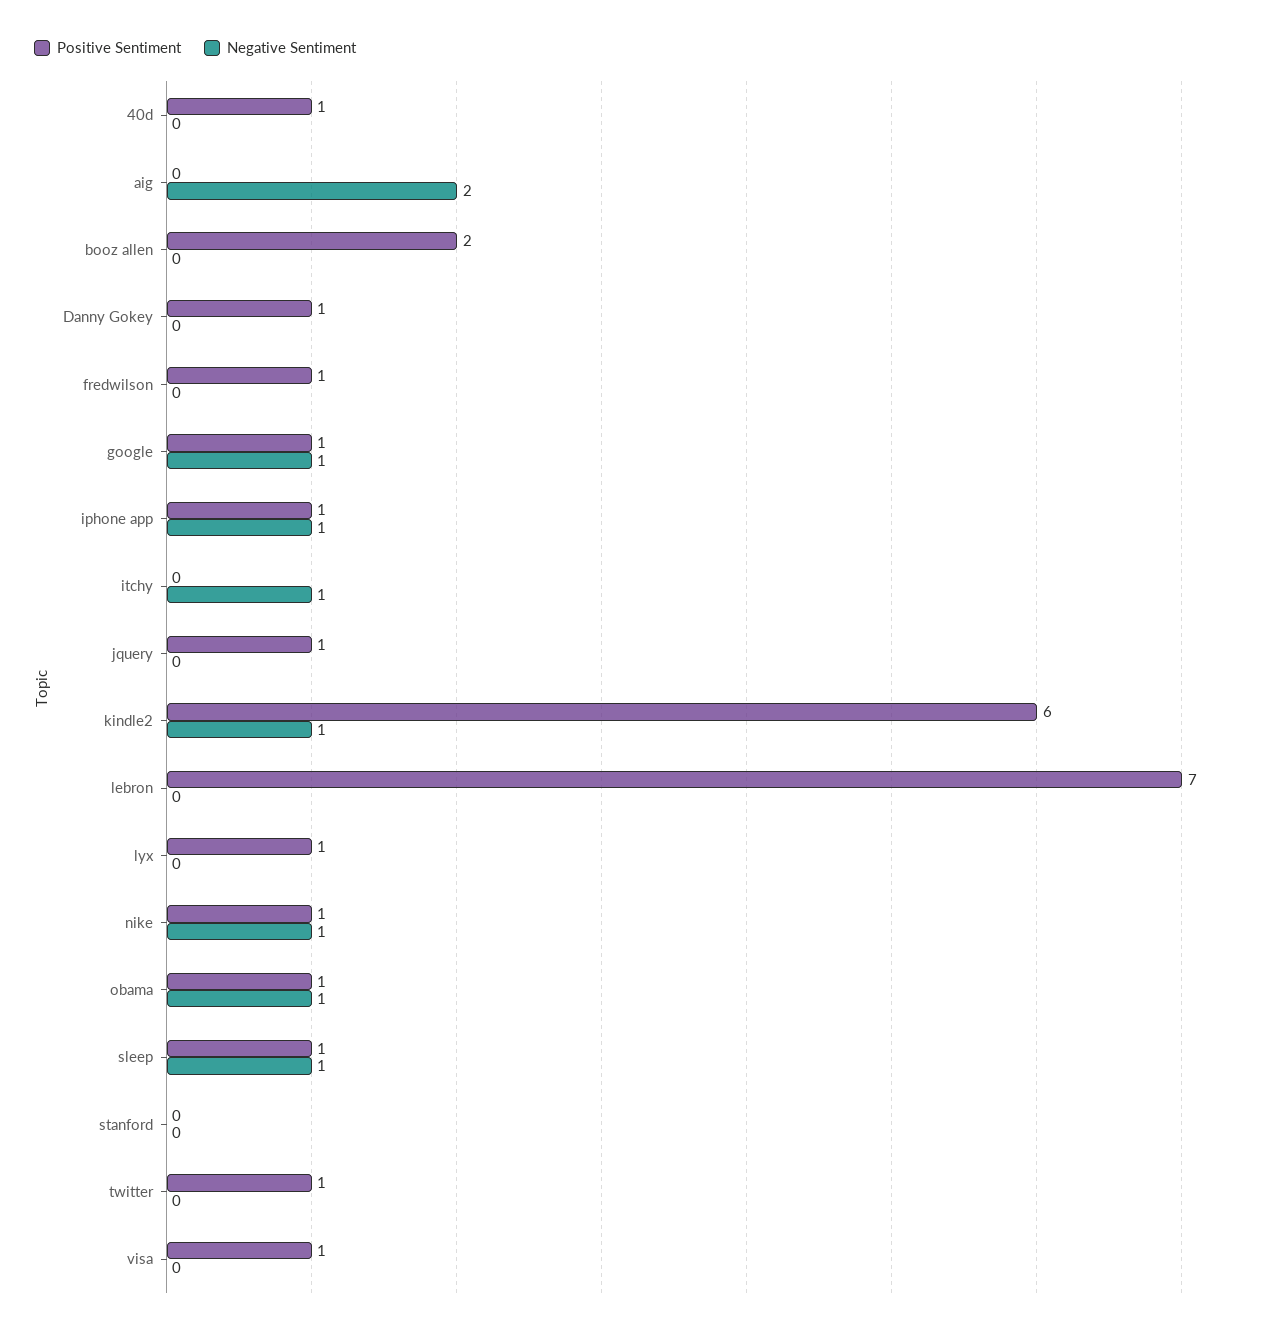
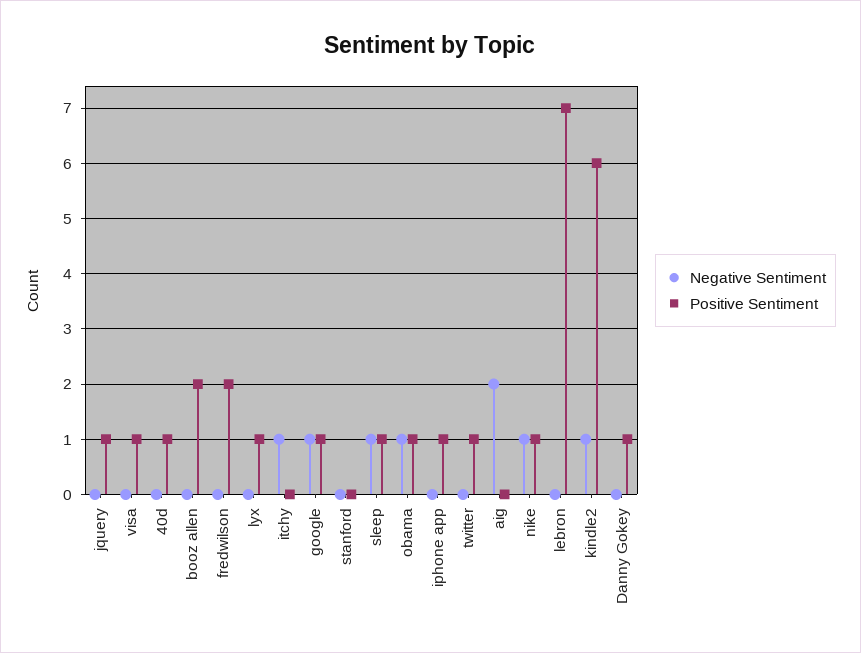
Positive Sentiment, fredwilson: 1 -> 2
Negative Sentiment, iphone app: 1 -> 0

